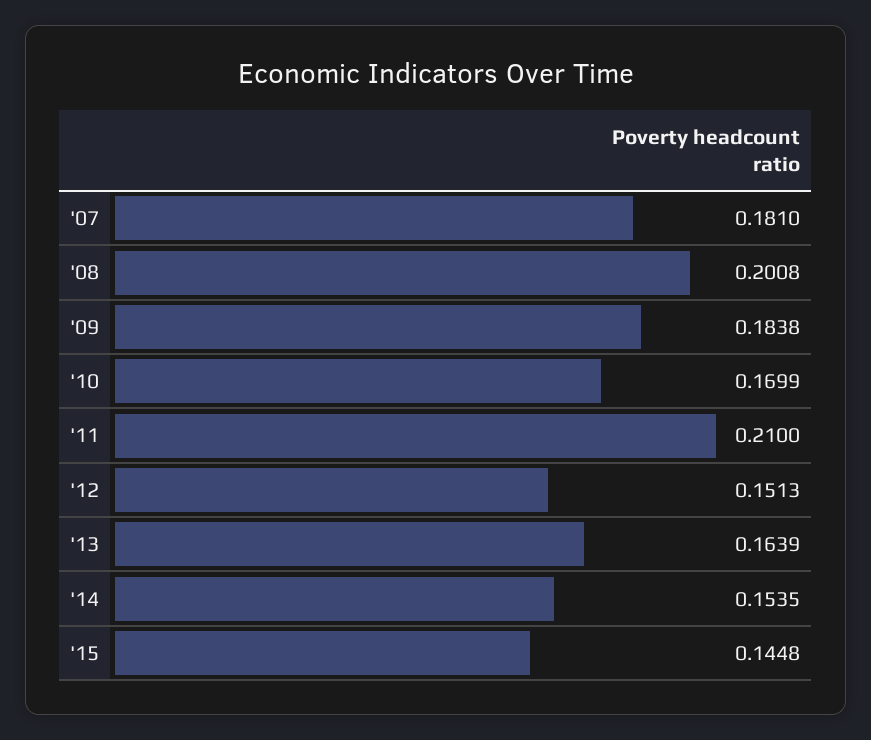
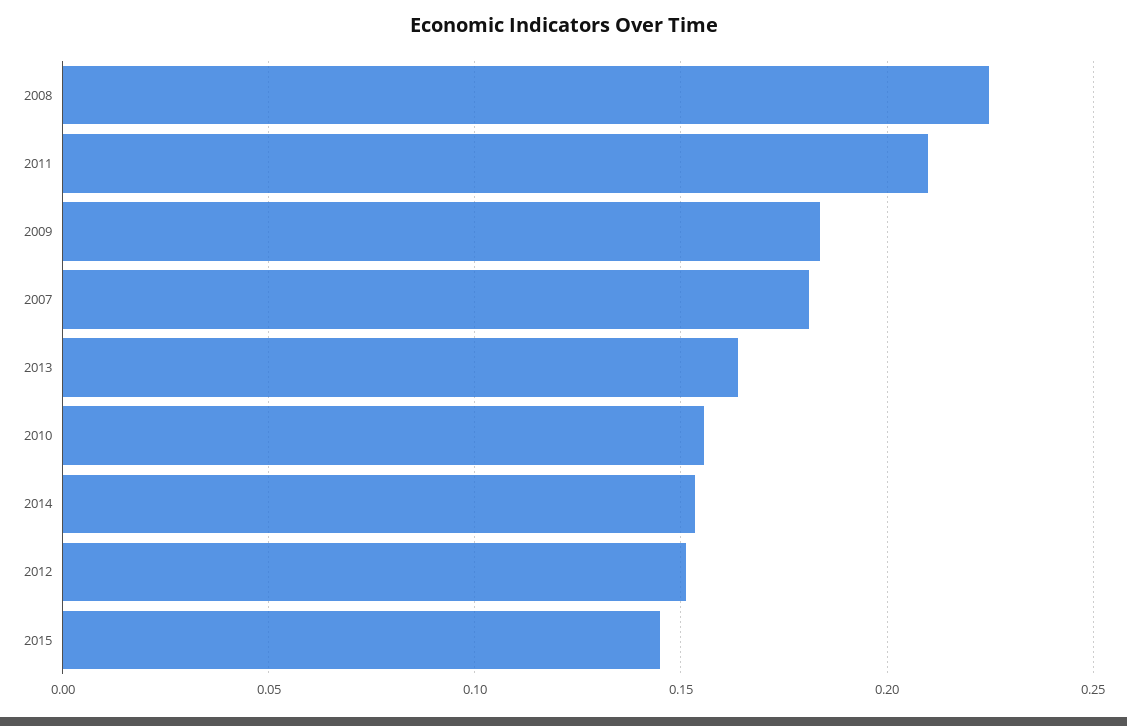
'08: 0.2008 -> 0.225
'10: 0.1699 -> 0.155

